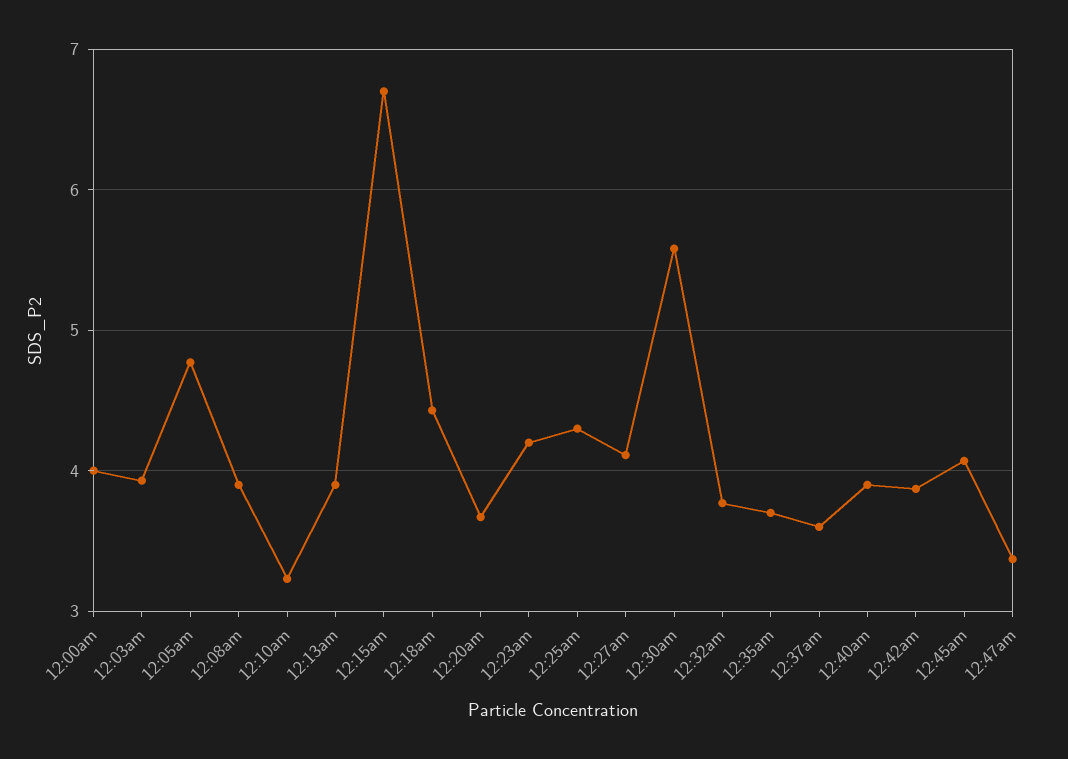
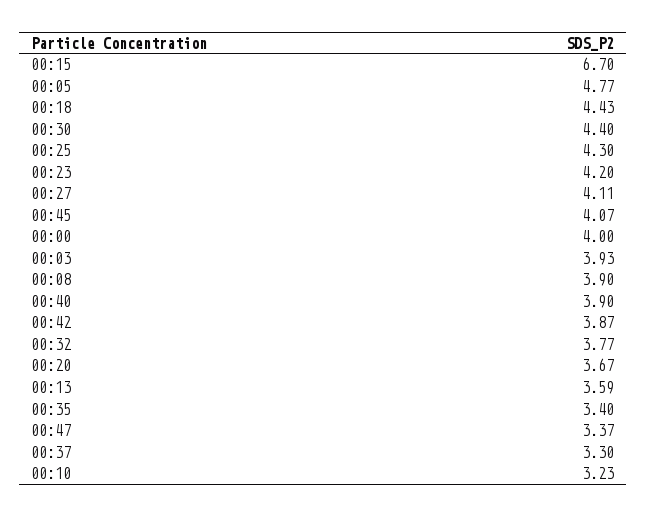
12:13am: 3.9 -> 3.59
12:30am: 5.6 -> 4.4
12:35am: 3.7 -> 3.4
12:37am: 3.6 -> 3.3

